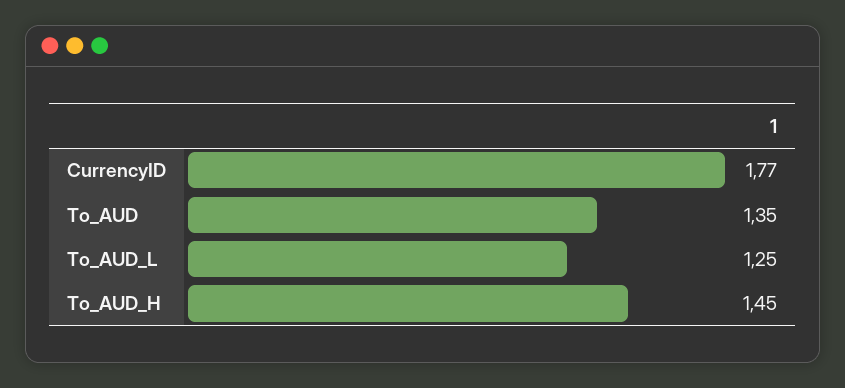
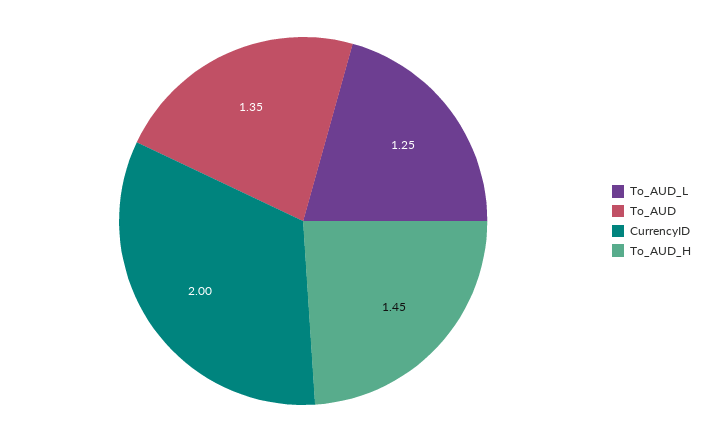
CurrencyID: 1.77 -> 2

